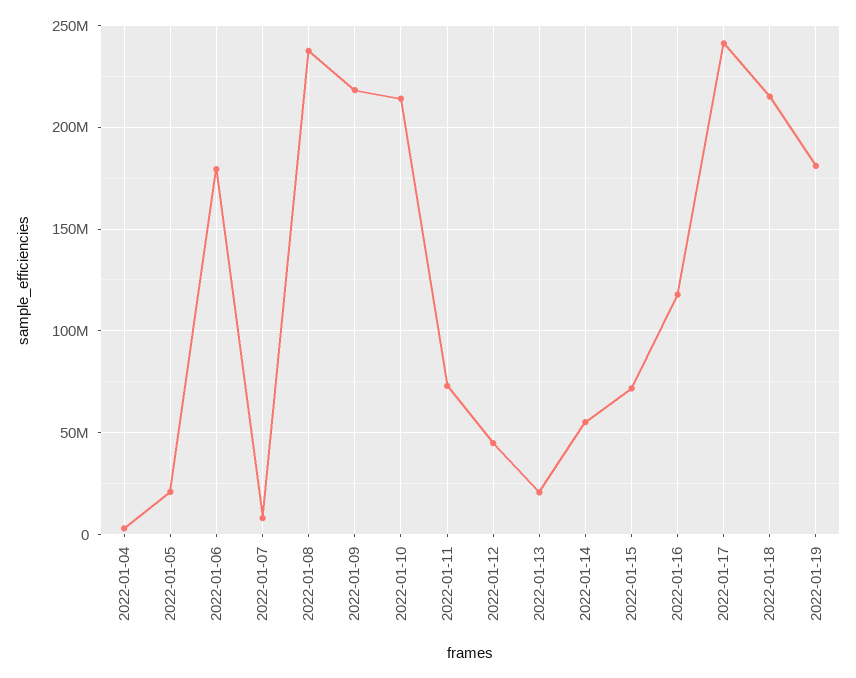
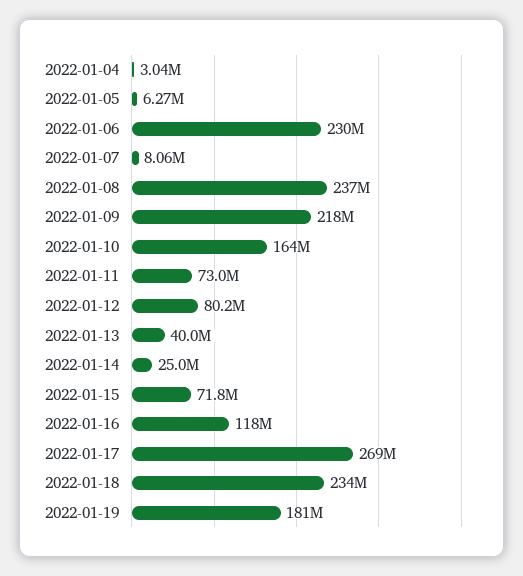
2022-01-05: 20000000 -> 6270000
2022-01-06: 180000000 -> 230000000
2022-01-10: 215000000 -> 164000000
2022-01-12: 45000000 -> 80200000
2022-01-13: 20000000 -> 40000000
2022-01-14: 55000000 -> 25000000
2022-01-17: 240000000 -> 269000000
2022-01-18: 215000000 -> 234000000

